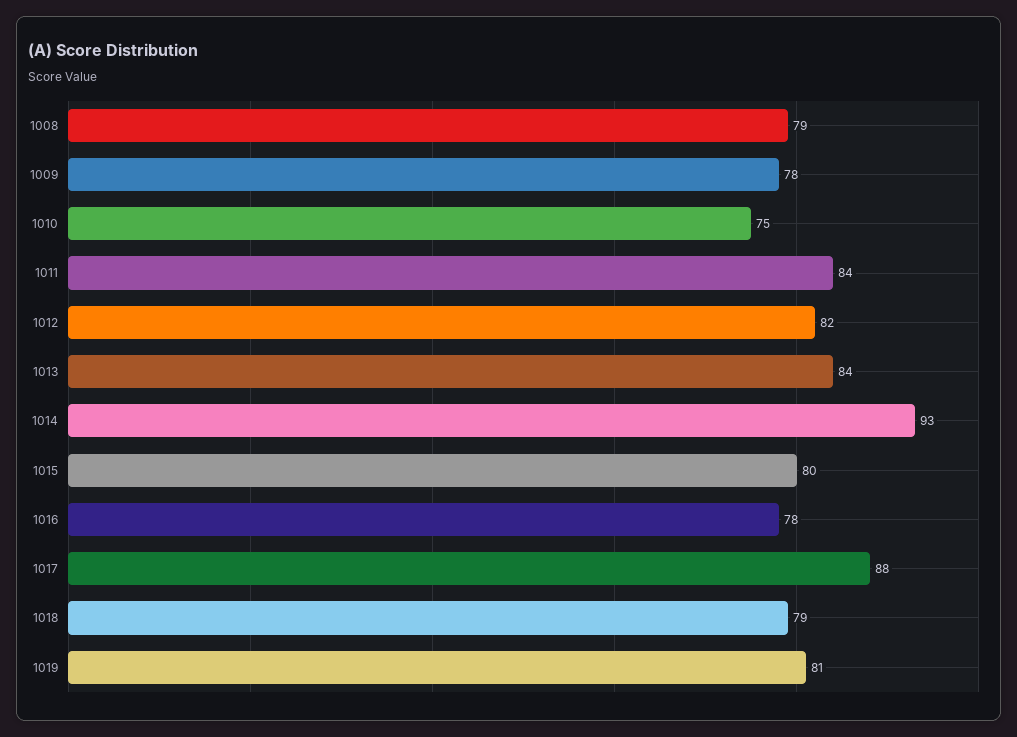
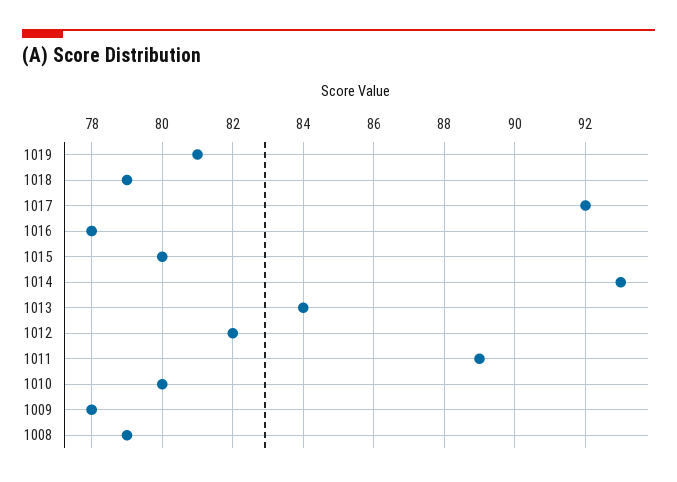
1010: 75 -> 80
1011: 84 -> 89
1017: 88 -> 92

